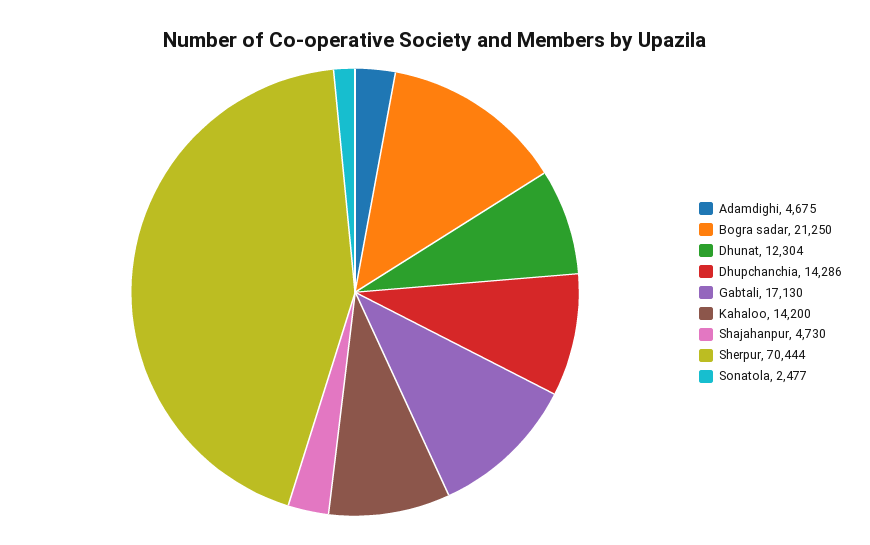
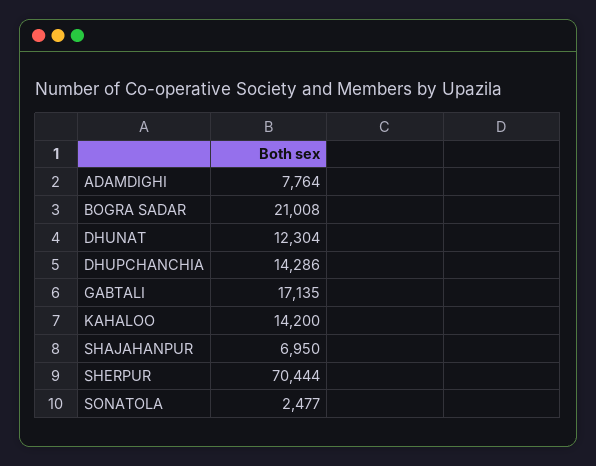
Adamdighi: 4675 -> 7764
Bogra sadar: 21250 -> 21008
Gabtali: 17130 -> 17135
Shajahanpur: 4730 -> 6950

